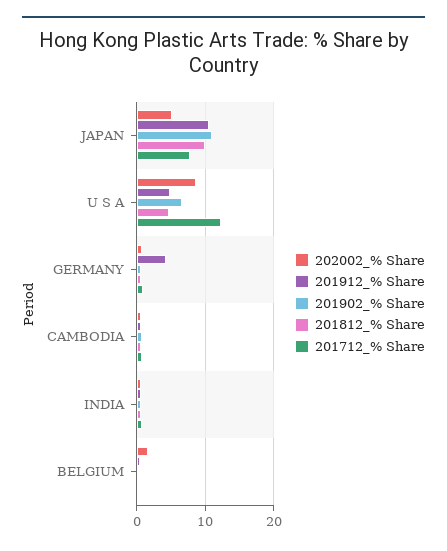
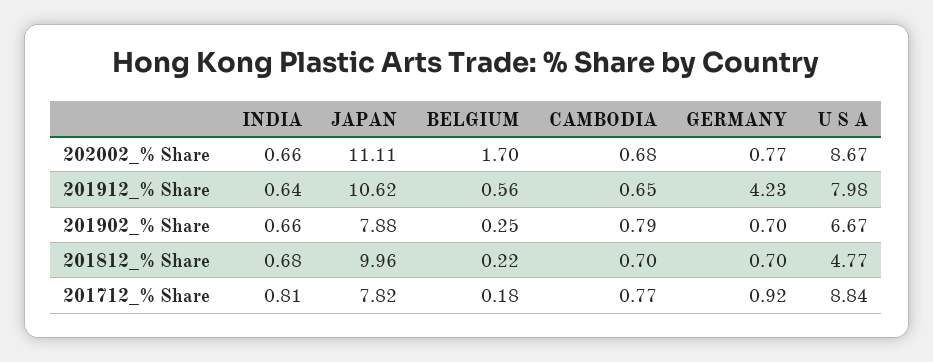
202002_% Share, JAPAN: 5 -> 11.11
201902_% Share, JAPAN: 11 -> 7.88
201912_% Share, U S A: 5 -> 7.98
201712_% Share, U S A: 12 -> 8.84

